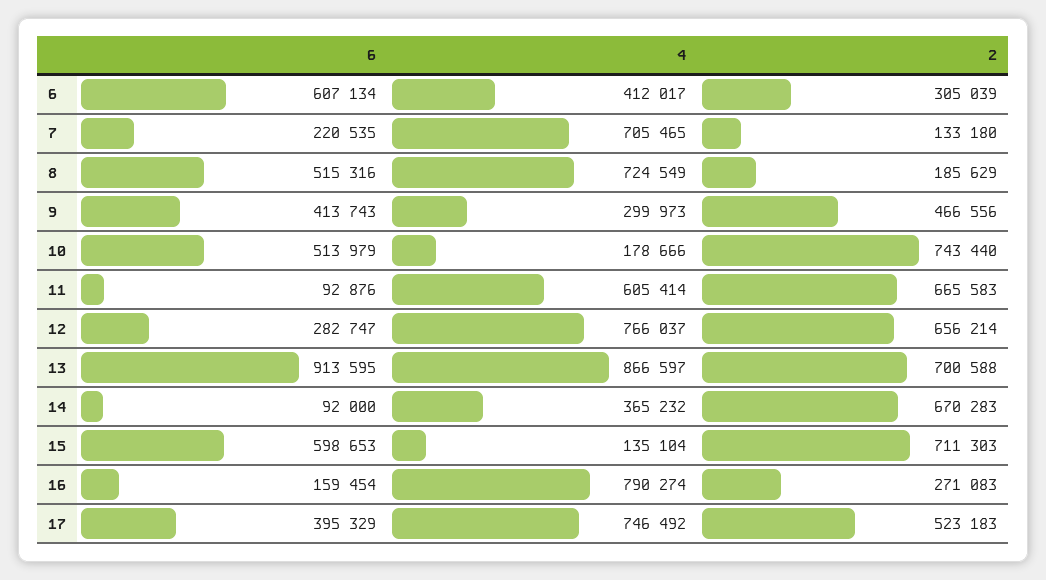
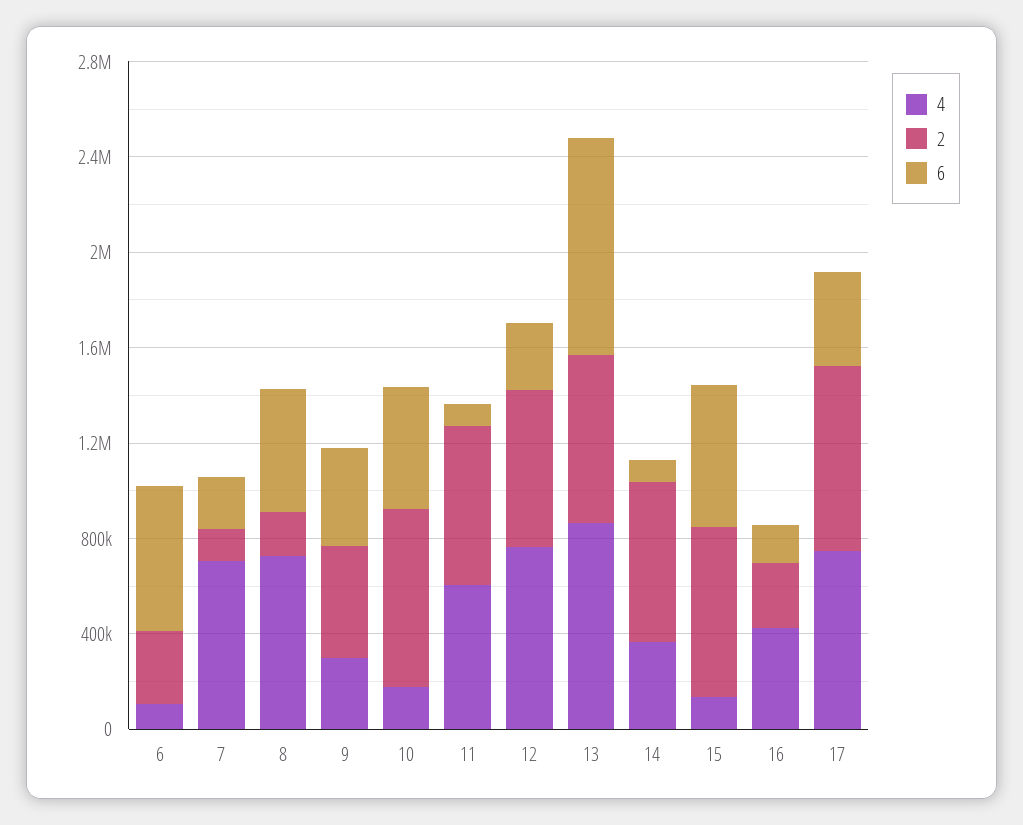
4, 6: 412017 -> 100000
4, 16: 790274 -> 400000
2, 17: 523183 -> 800000

